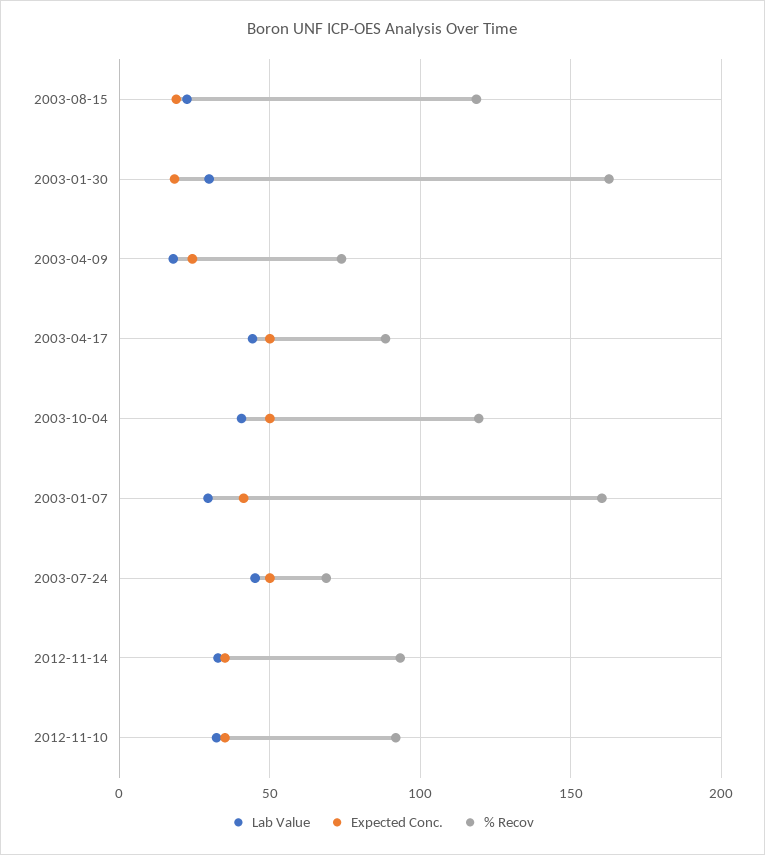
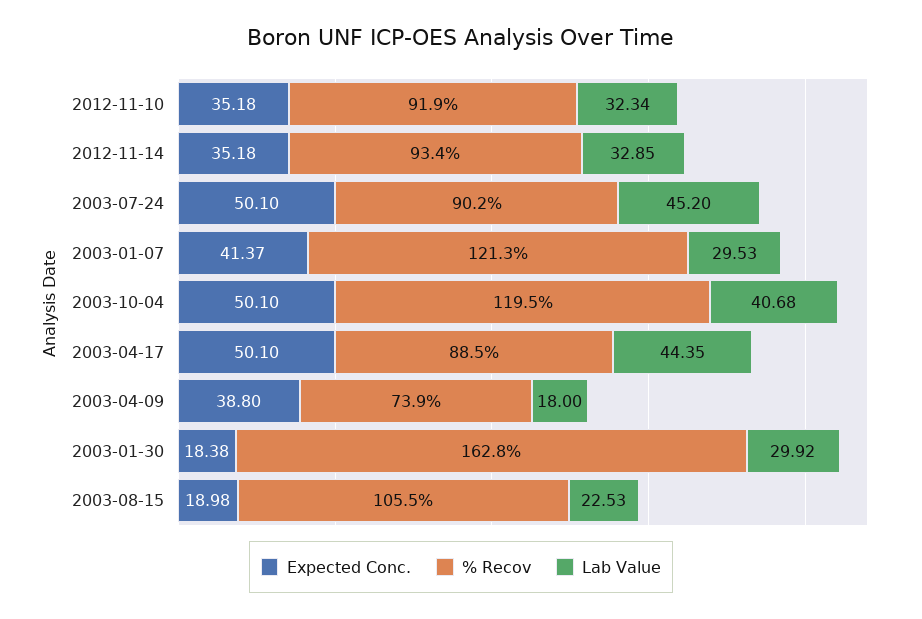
% Recov, 2003-08-15: 120 -> 105.5
Expected Conc., 2003-04-09: 25 -> 38.8
% Recov, 2003-01-07: 160 -> 121.3
% Recov, 2003-07-24: 70 -> 90.2

